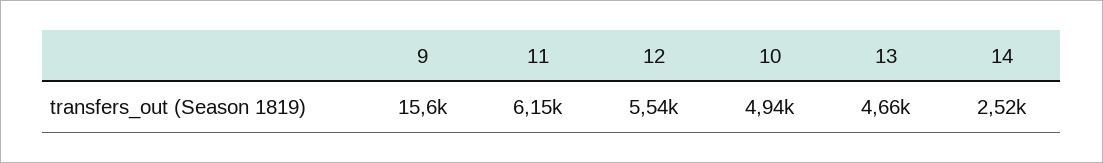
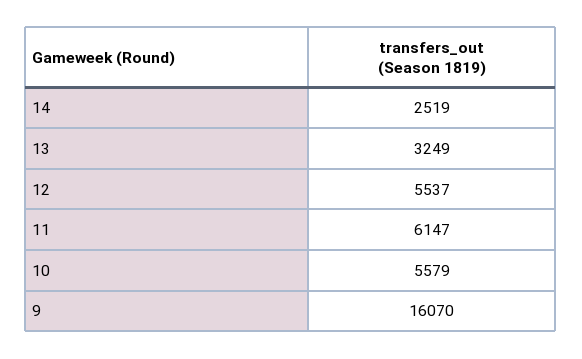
9: 15600 -> 16070
10: 4940 -> 5579
13: 4660 -> 3249

